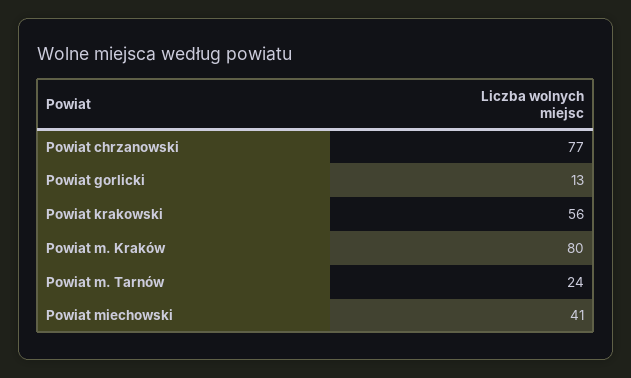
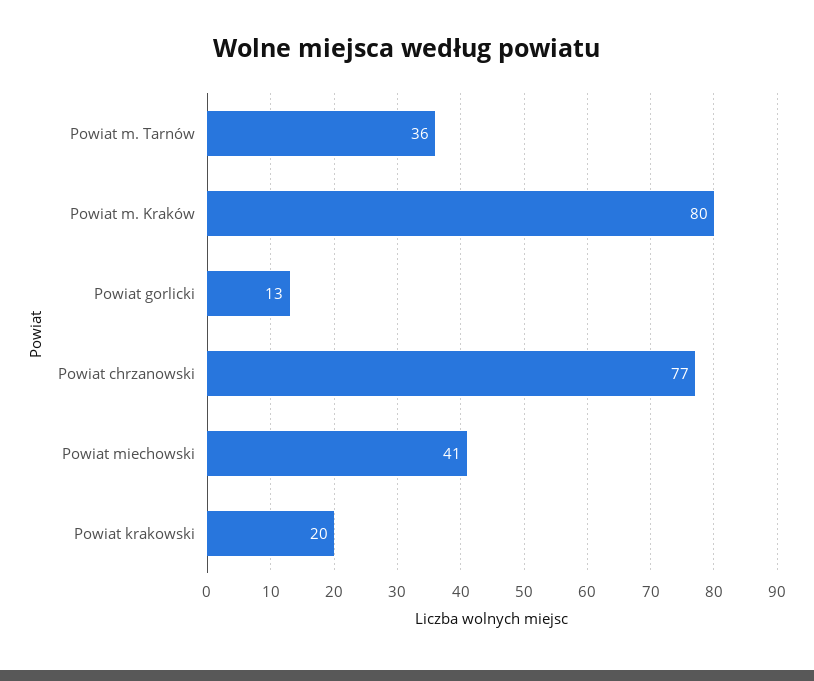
Powiat krakowski: 56 -> 20
Powiat m. Tarnów: 24 -> 36

